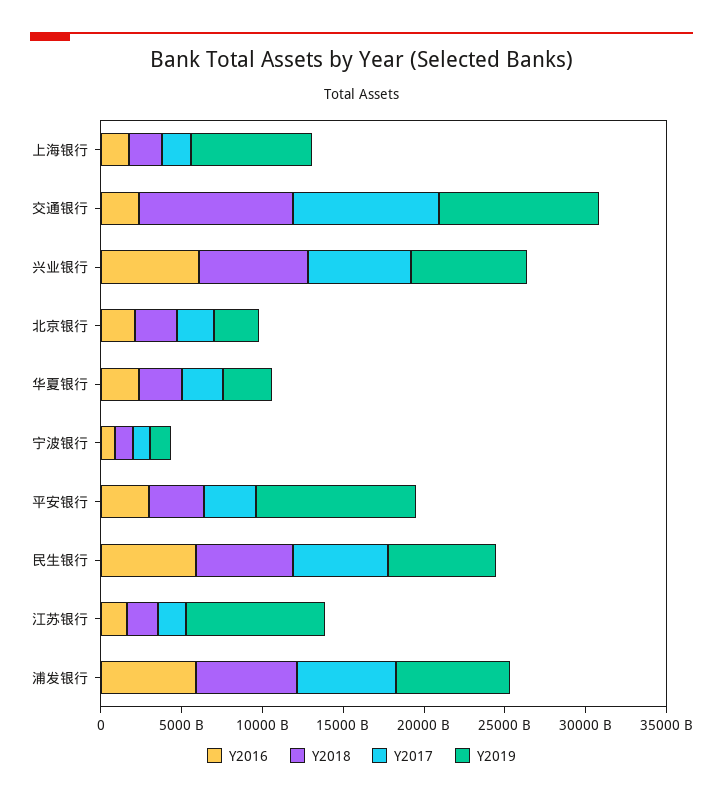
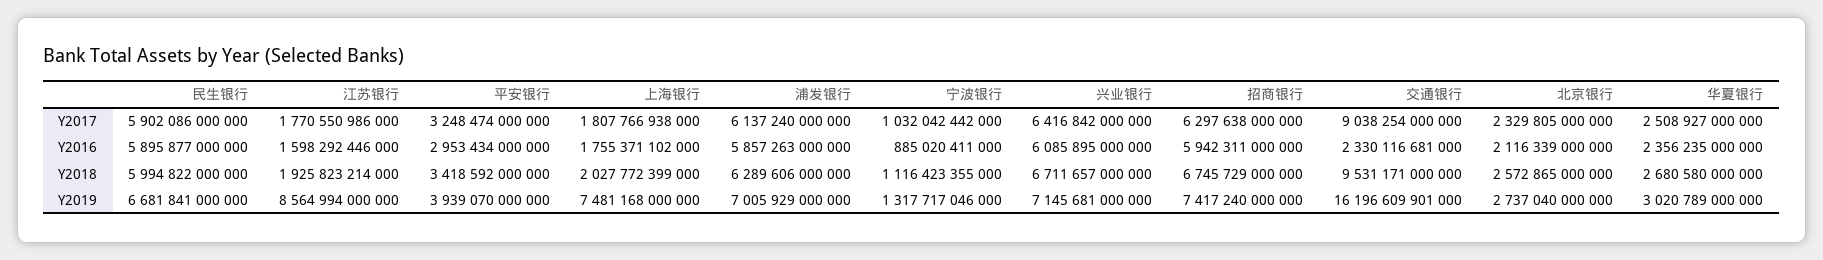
Y2019, 交通银行: 10000000000000 -> 16196609901000
Y2019, 平安银行: 10000000000000 -> 3939070000000
Y2017, 招商银行: none -> 6297638000000
Y2016, 招商银行: none -> 5942311000000
Y2018, 招商银行: none -> 6745729000000
Y2019, 招商银行: none -> 7417240000000

